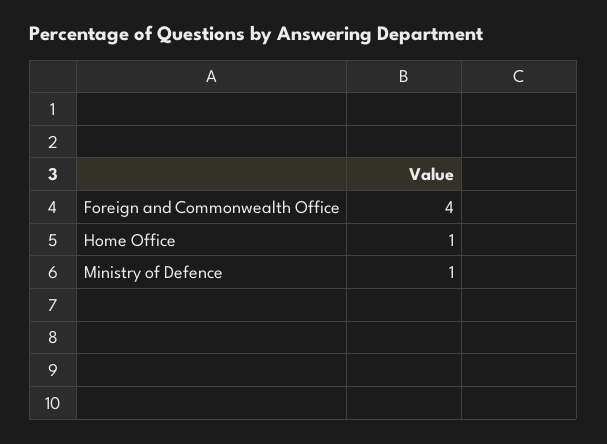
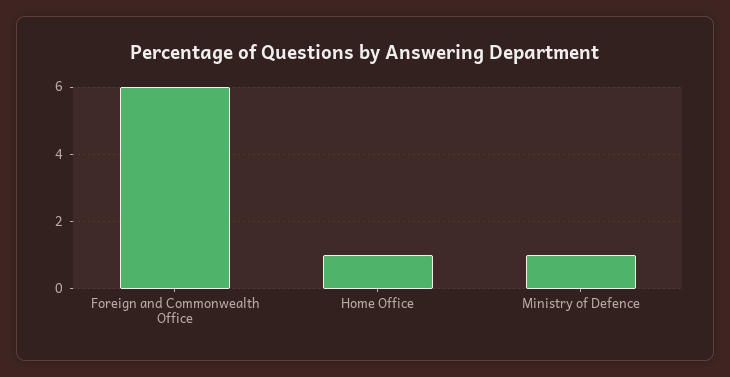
Foreign and Commonwealth Office: 4 -> 6

